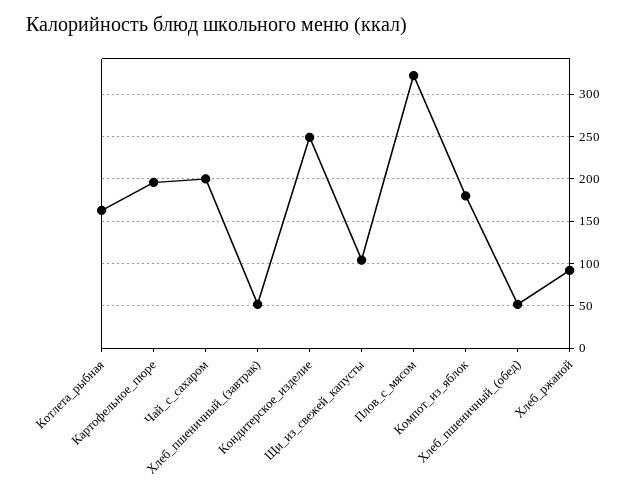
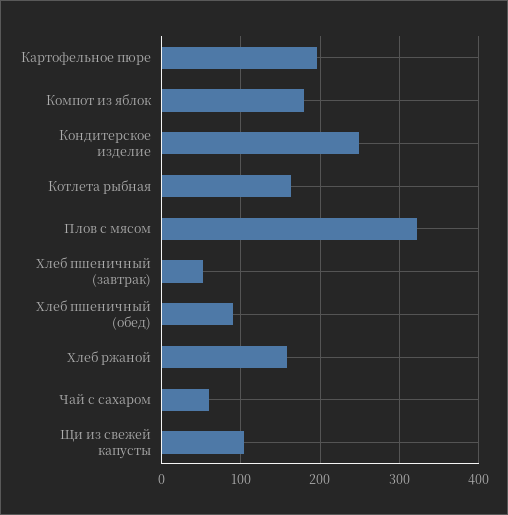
Чай_с_сахаром: 200 -> 60
Хлеб_пшеничный_(обед): 50 -> 90
Хлеб_ржаной: 90 -> 160

